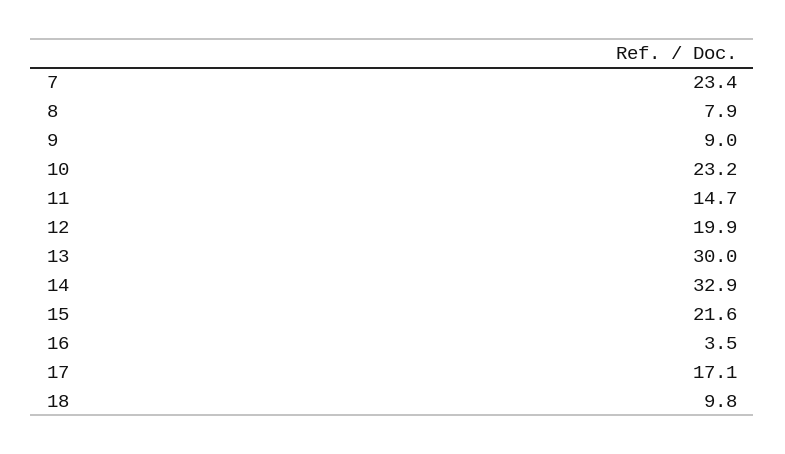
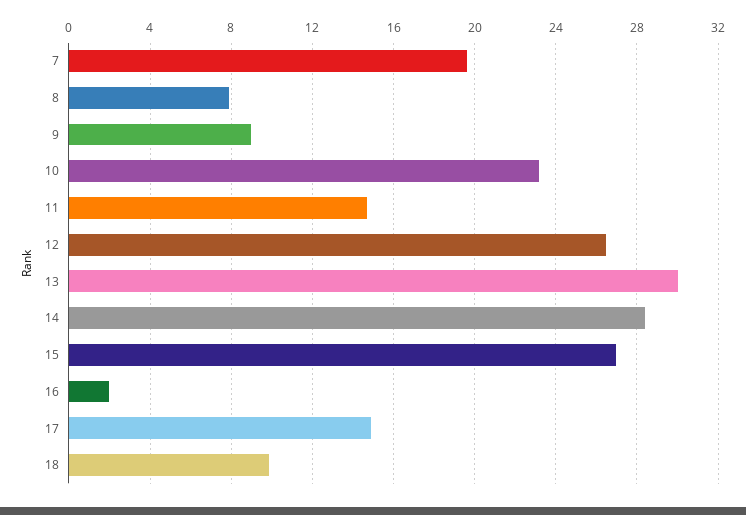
7: 23.4 -> 19.5
12: 19.9 -> 26.5
14: 32.9 -> 28.5
15: 21.6 -> 27
16: 3.5 -> 2
17: 17.1 -> 15

